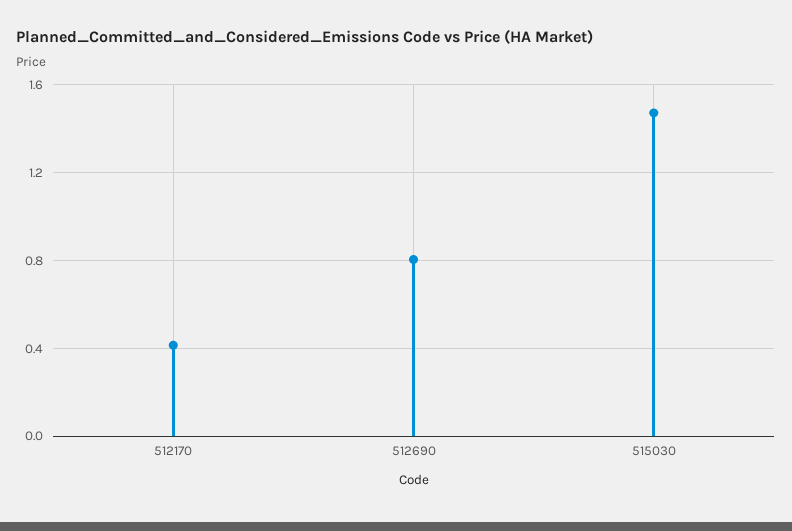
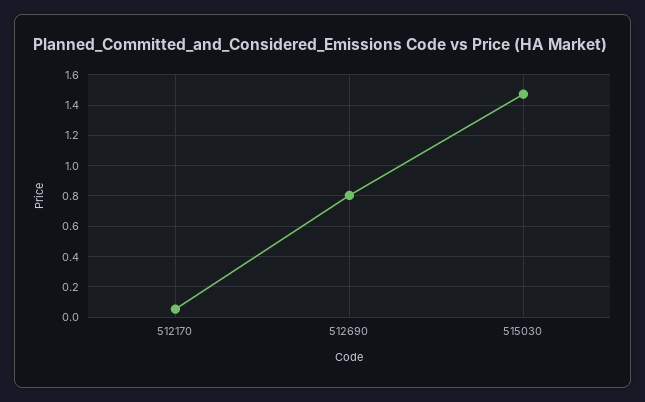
512170: 0.4 -> 0.05

